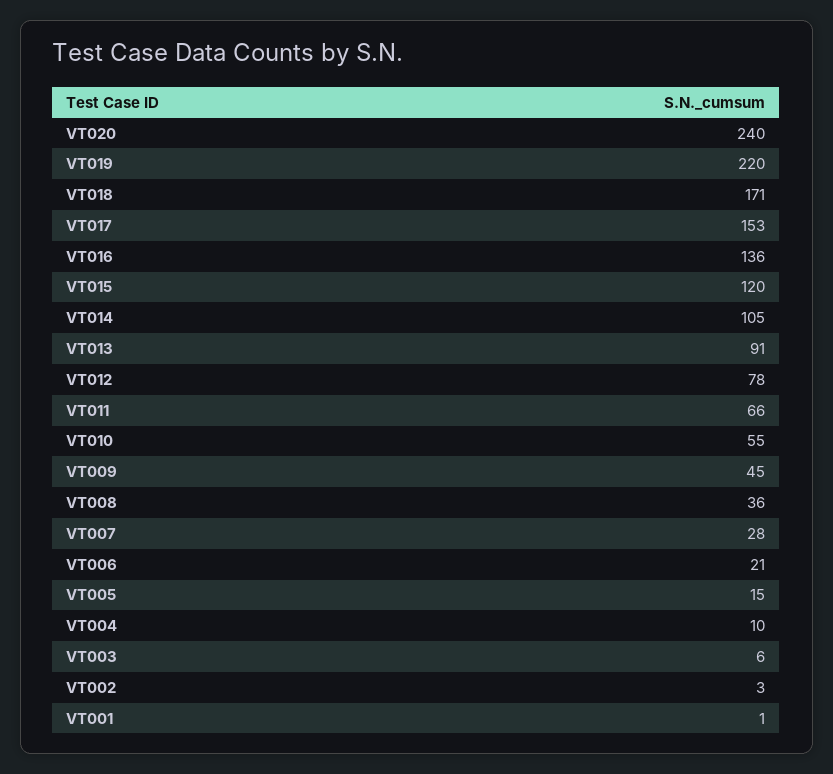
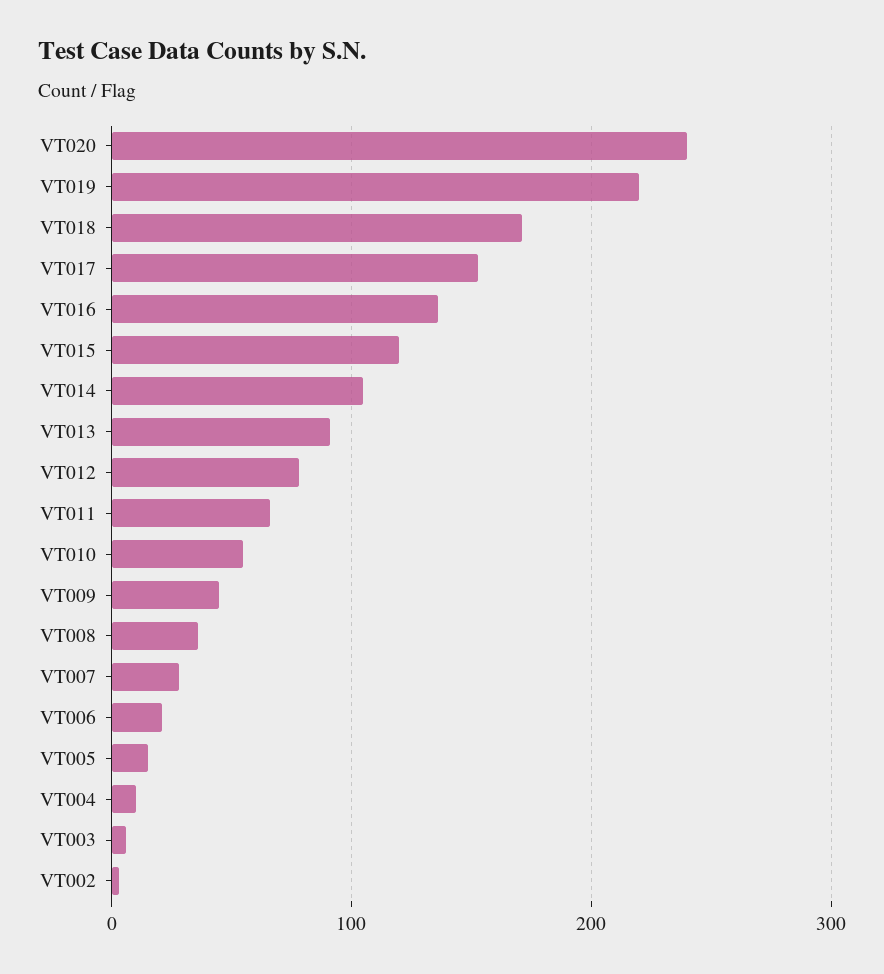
VT001: 1 -> none

